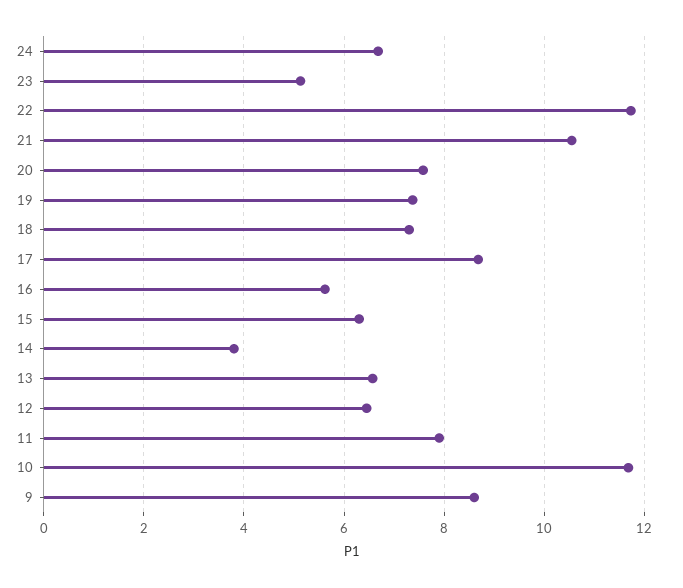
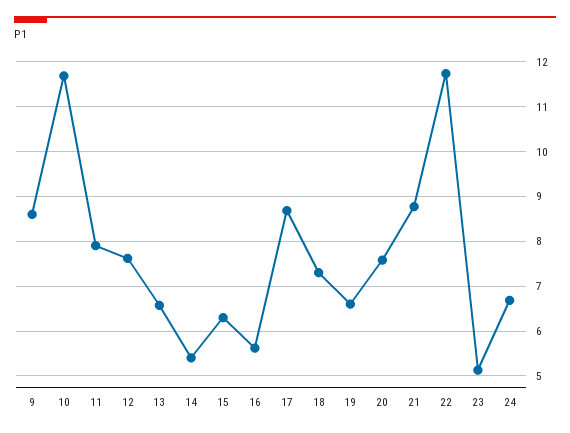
21: 10.6 -> 8.8
19: 7.4 -> 6.6
14: 3.8 -> 5.4
12: 6.4 -> 7.6

